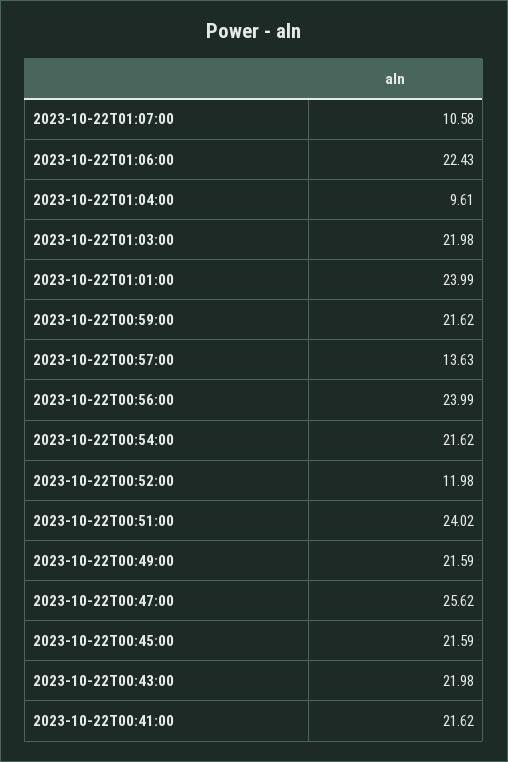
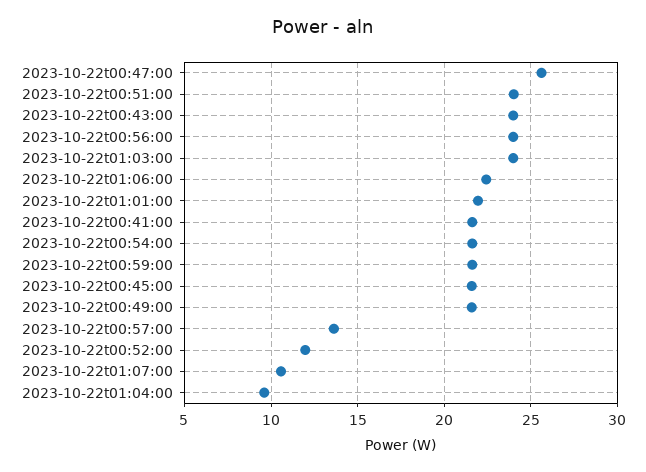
2023-10-22T01:03:00: 21.98 -> 24
2023-10-22T01:01:00: 23.99 -> 22
2023-10-22T00:43:00: 21.98 -> 24

